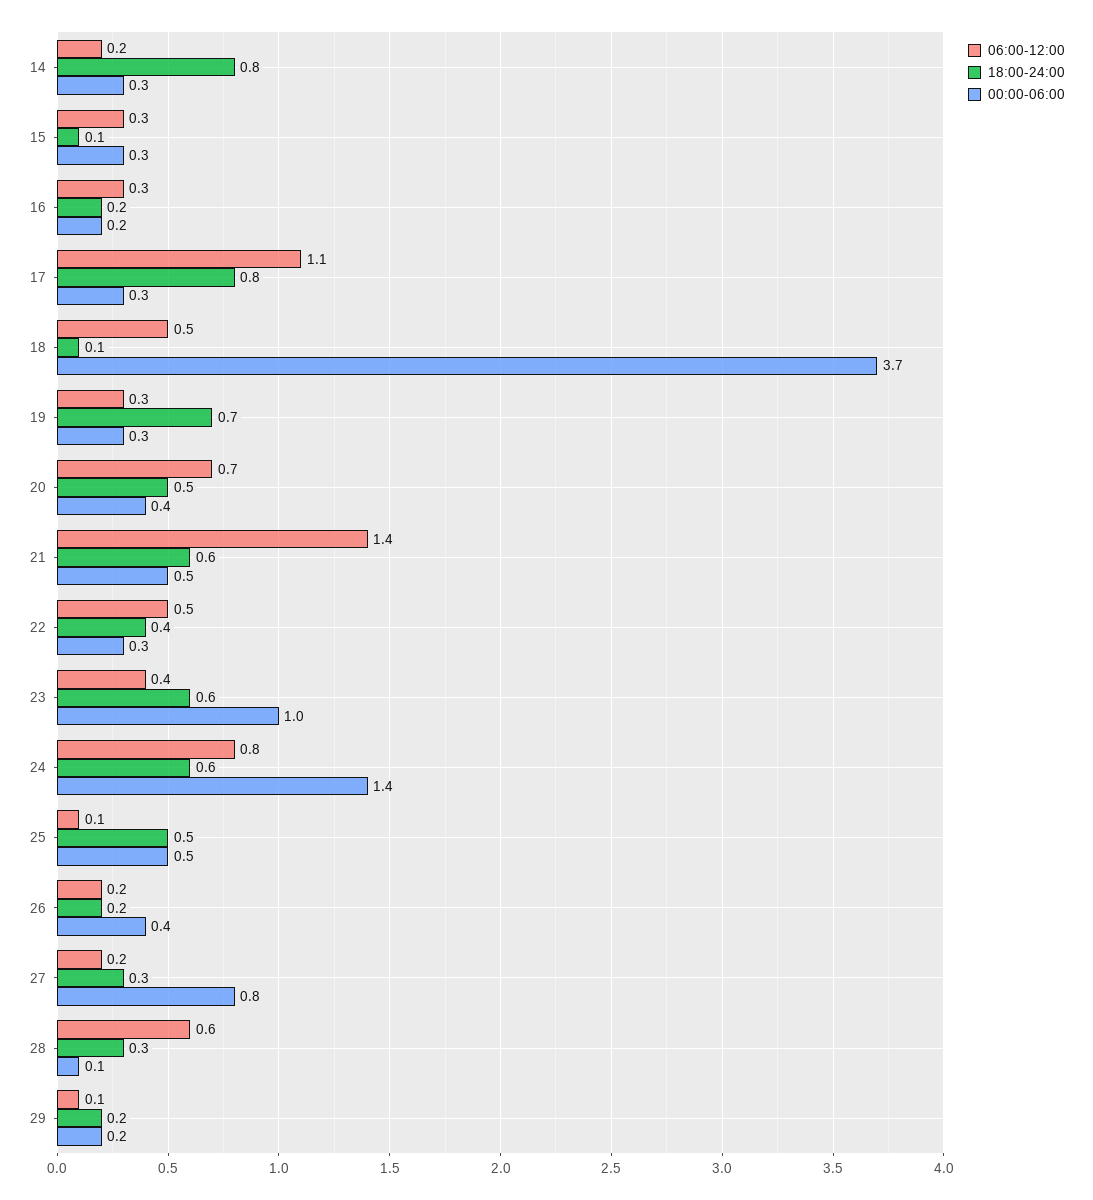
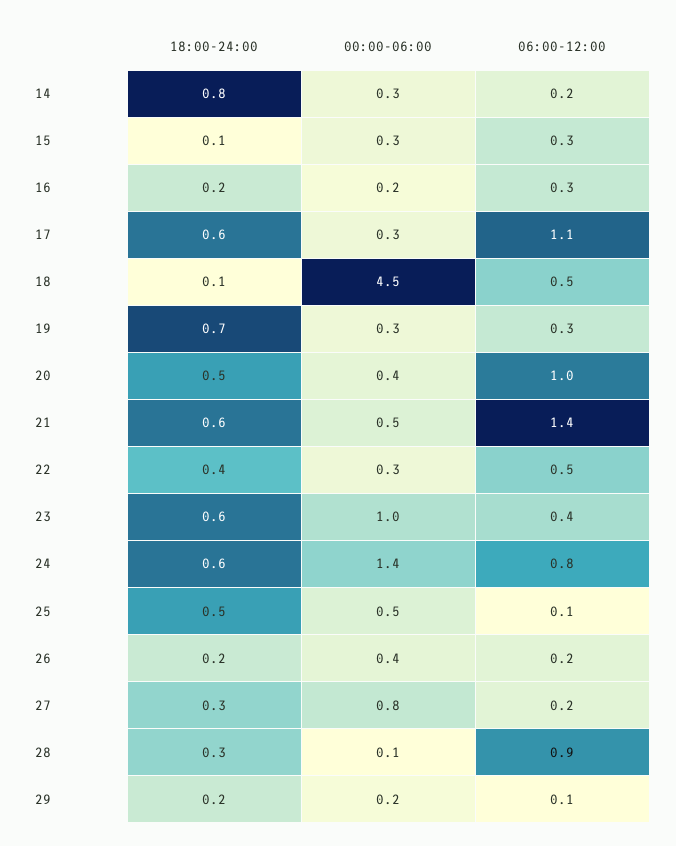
18:00-24:00, 17: 0.8 -> 0.6
00:00-06:00, 18: 3.7 -> 4.5
06:00-12:00, 20: 0.7 -> 1
06:00-12:00, 28: 0.6 -> 0.9

